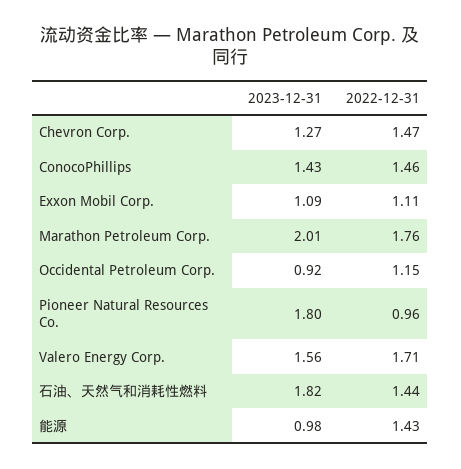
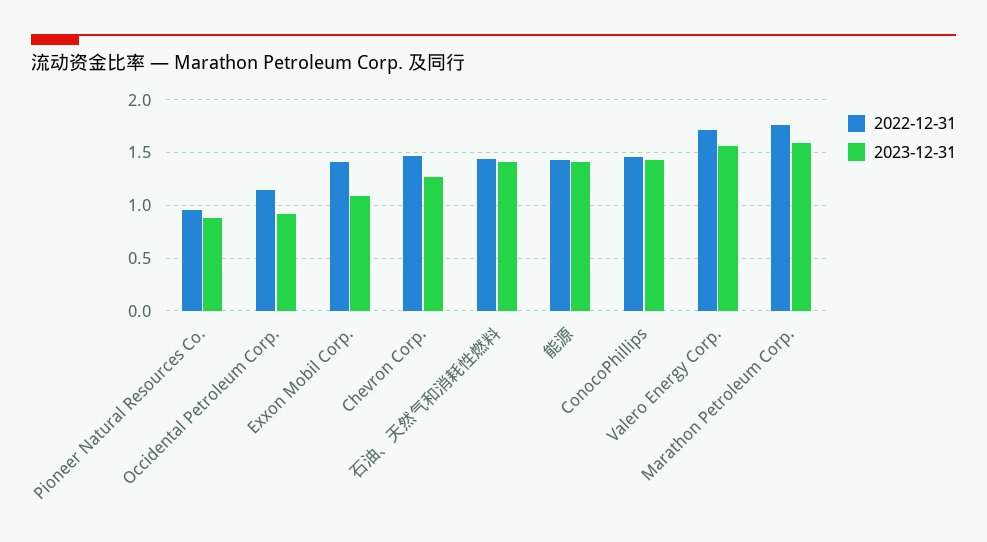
2022-12-31, Exxon Mobil Corp.: 1.11 -> 1.4
2023-12-31, Marathon Petroleum Corp.: 2.01 -> 1.6
2023-12-31, Pioneer Natural Resources Co.: 1.8 -> 0.9
2023-12-31, 石油、天然气和消耗性燃料: 1.82 -> 1.4
2023-12-31, 能源: 0.98 -> 1.4

